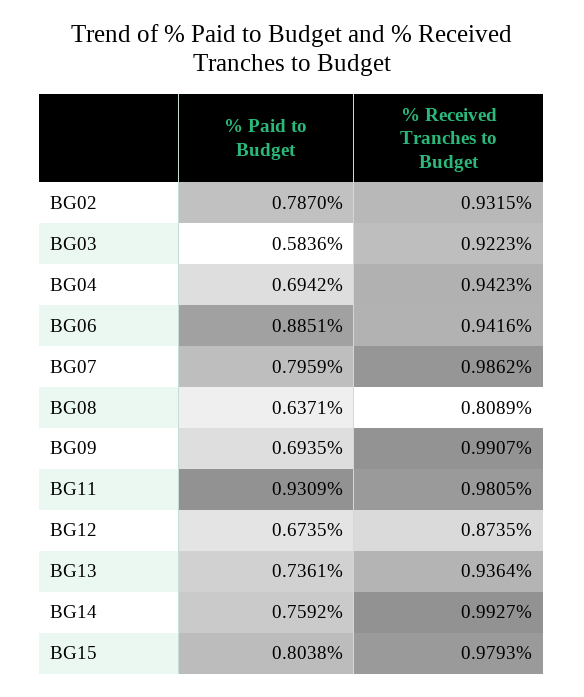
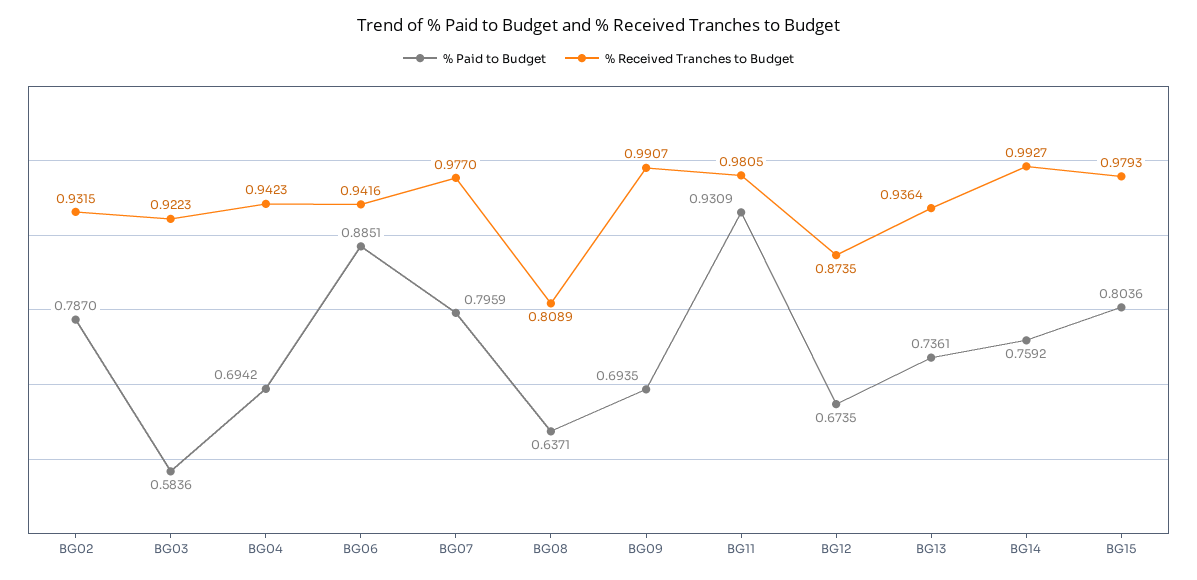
% Received Tranches to Budget, BG07: 0.9862 -> 0.977
% Paid to Budget, BG15: 0.8038 -> 0.8036

